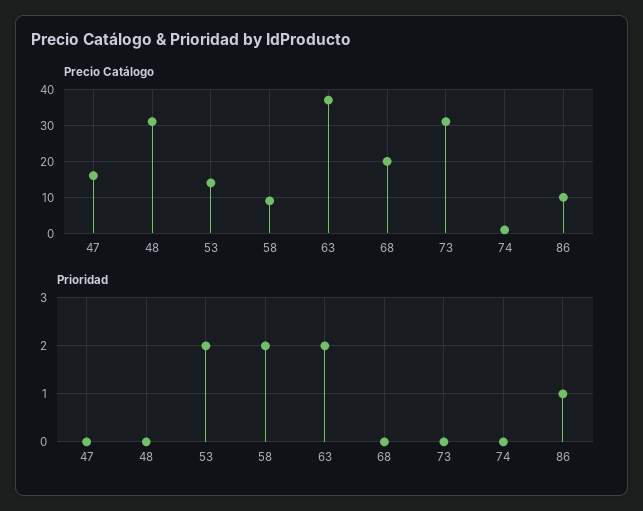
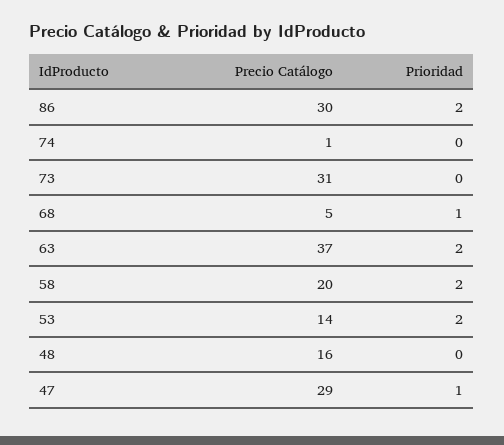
Precio Catálogo, 47: 15 -> 29
Precio Catálogo, 48: 30 -> 16
Precio Catálogo, 58: 10 -> 20
Precio Catálogo, 68: 20 -> 5
Precio Catálogo, 86: 10 -> 30
Prioridad, 47: 0 -> 1
Prioridad, 68: 0 -> 1
Prioridad, 86: 1 -> 2

